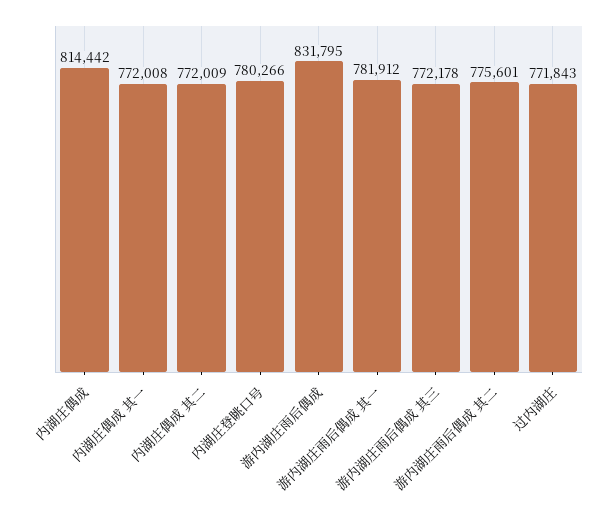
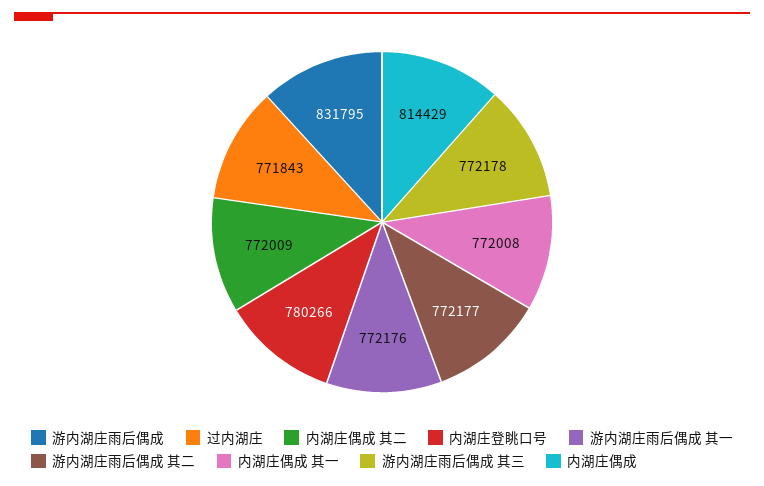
内湖庄偶成: 814442 -> 814429
游内湖庄雨后偶成 其一: 781912 -> 772176
游内湖庄雨后偶成 其二: 775601 -> 772177

